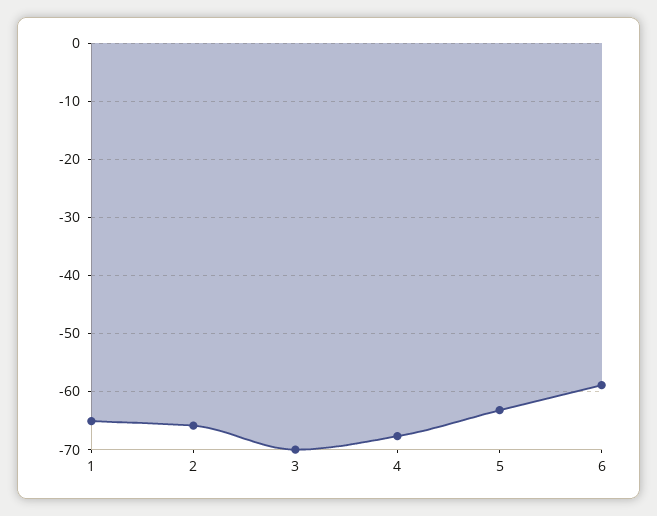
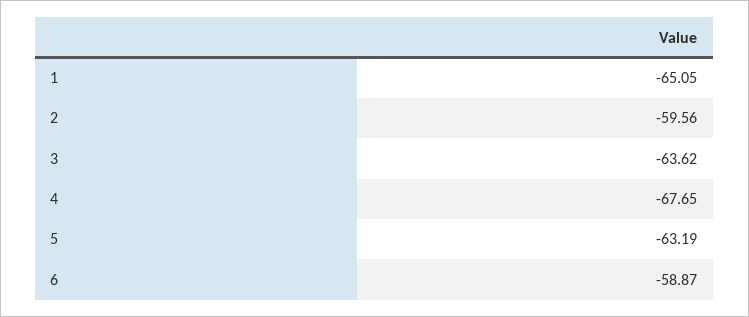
2: -66 -> -59.56
3: -70 -> -63.62

